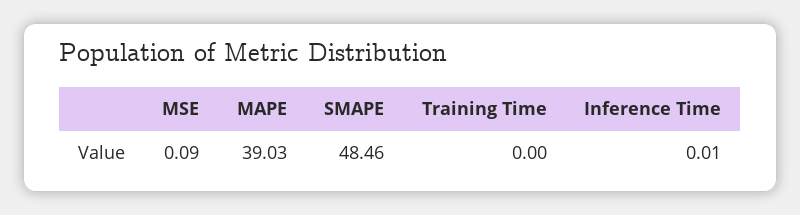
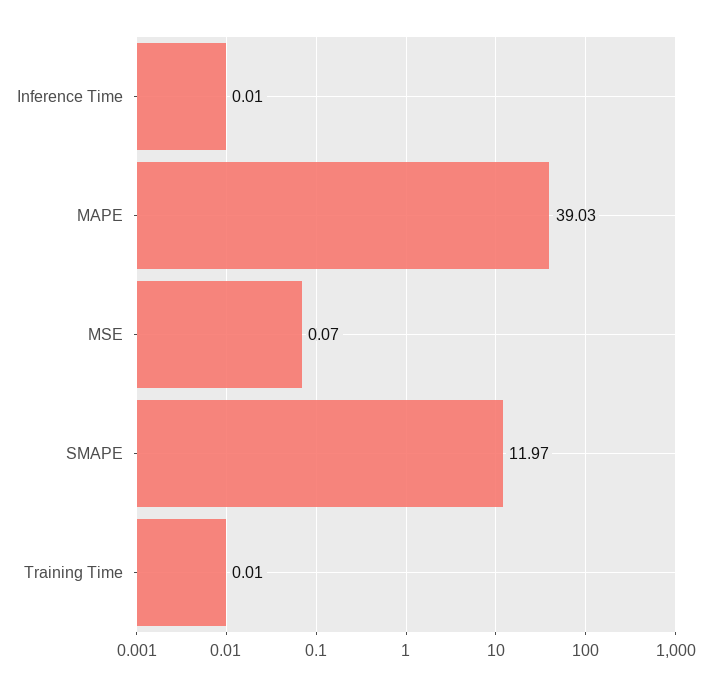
MSE: 0.09 -> 0.07
SMAPE: 48.46 -> 11.97
Training Time: 0 -> 0.01

